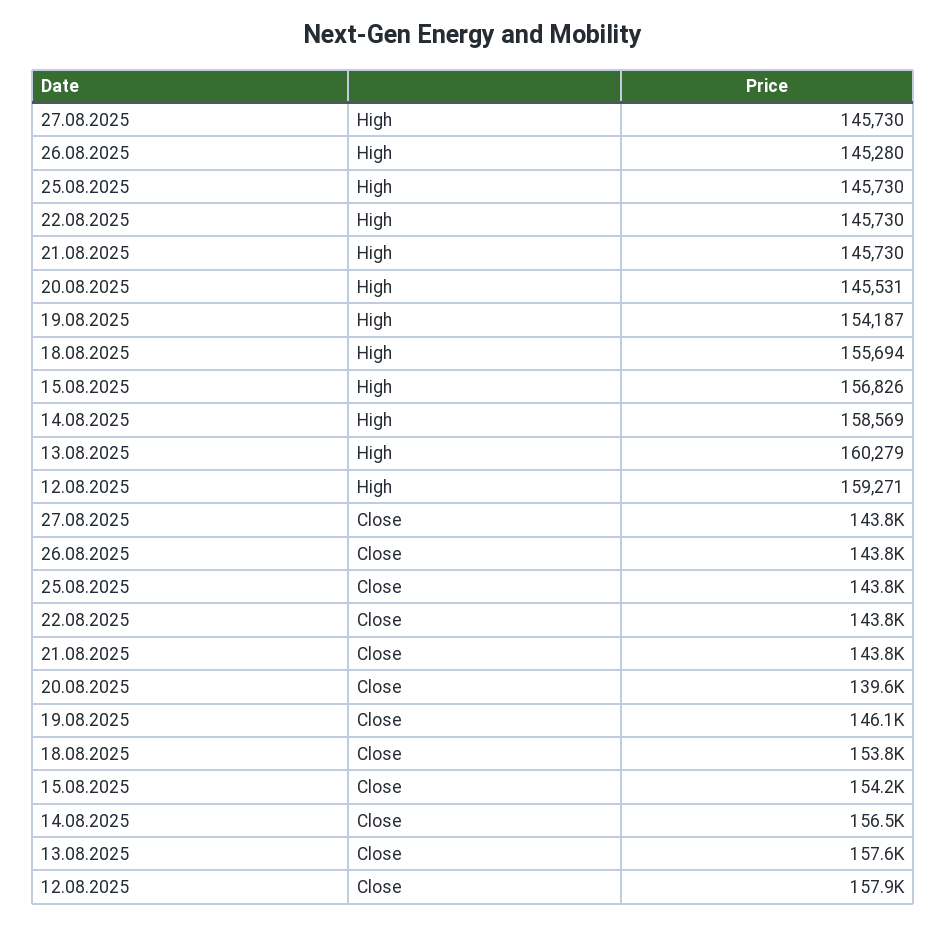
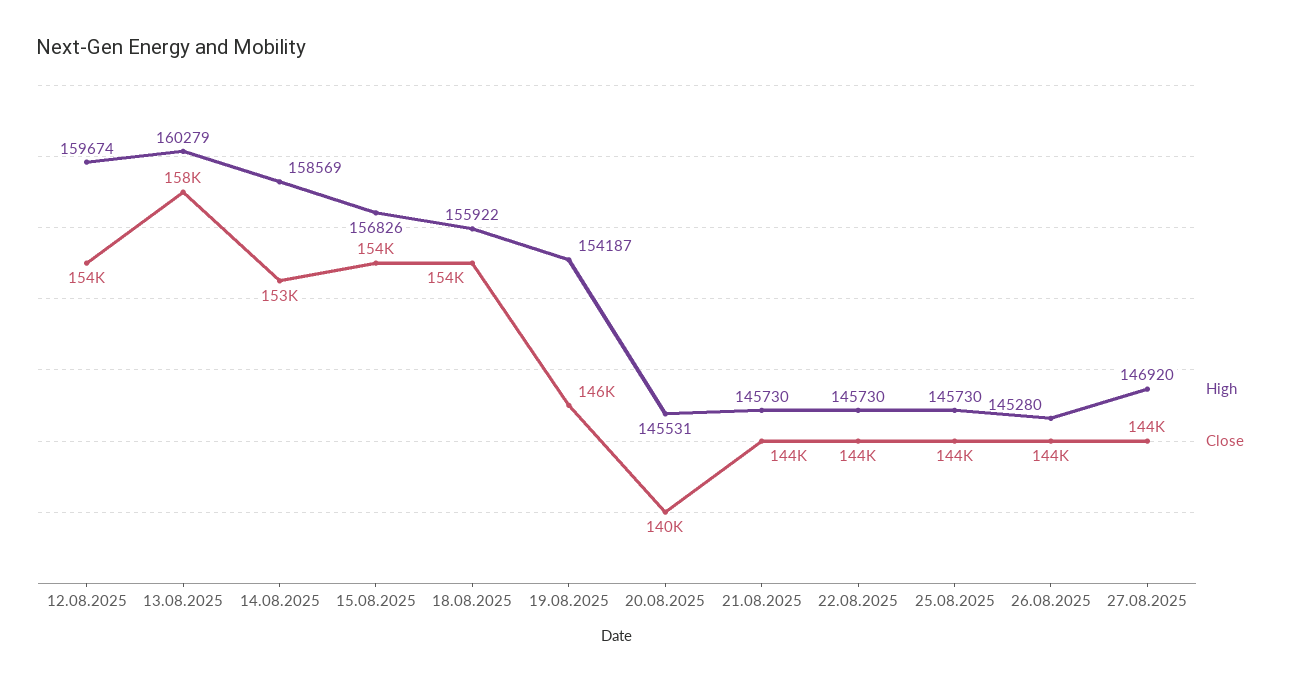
High, 27.08.2025: 145730 -> 146920
High, 18.08.2025: 155694 -> 155922
High, 12.08.2025: 159271 -> 159674
Close, 14.08.2025: 156500 -> 153000
Close, 12.08.2025: 157900 -> 154000

